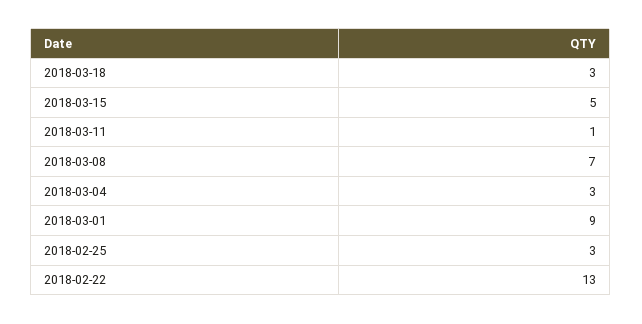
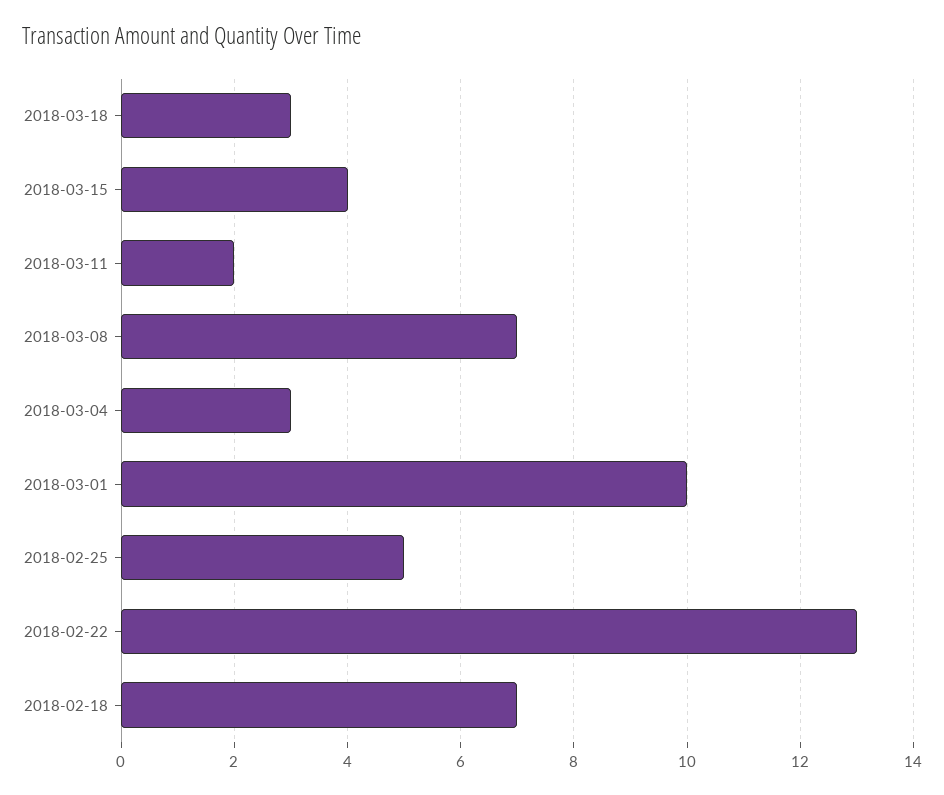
2018-03-15: 5 -> 4
2018-03-11: 1 -> 2
2018-03-01: 9 -> 10
2018-02-25: 3 -> 5
2018-02-18: none -> 7

